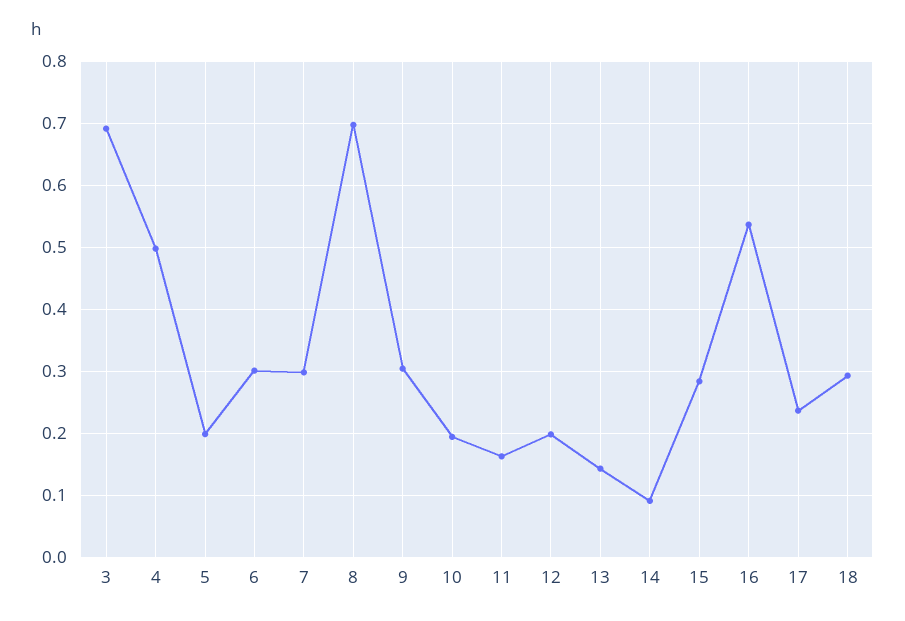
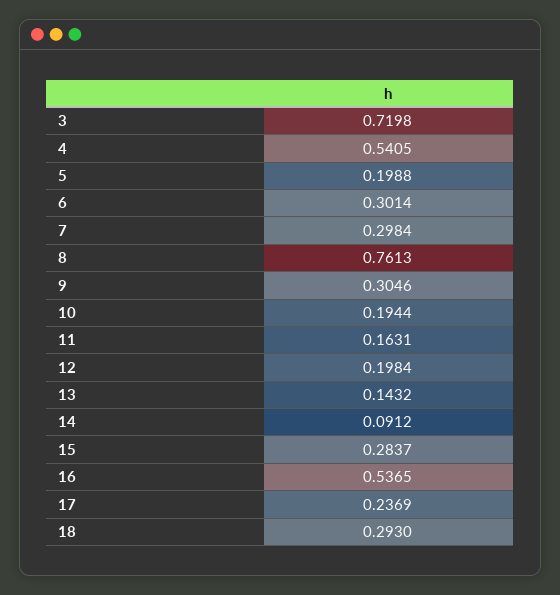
3: 0.69 -> 0.7198
4: 0.5 -> 0.5405
8: 0.7 -> 0.7613

